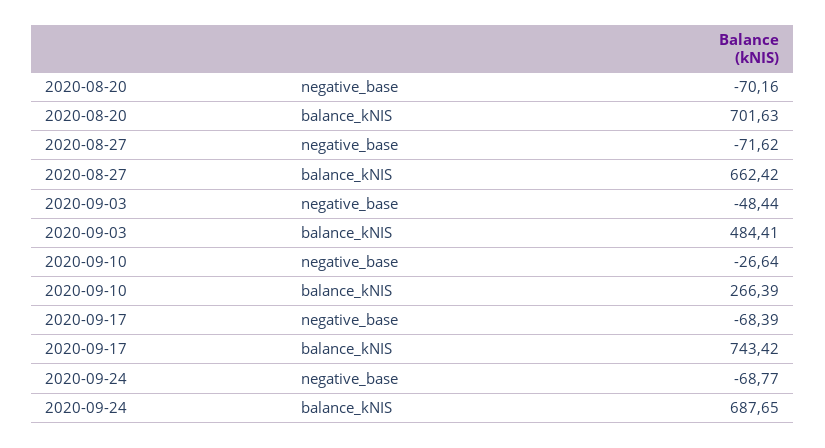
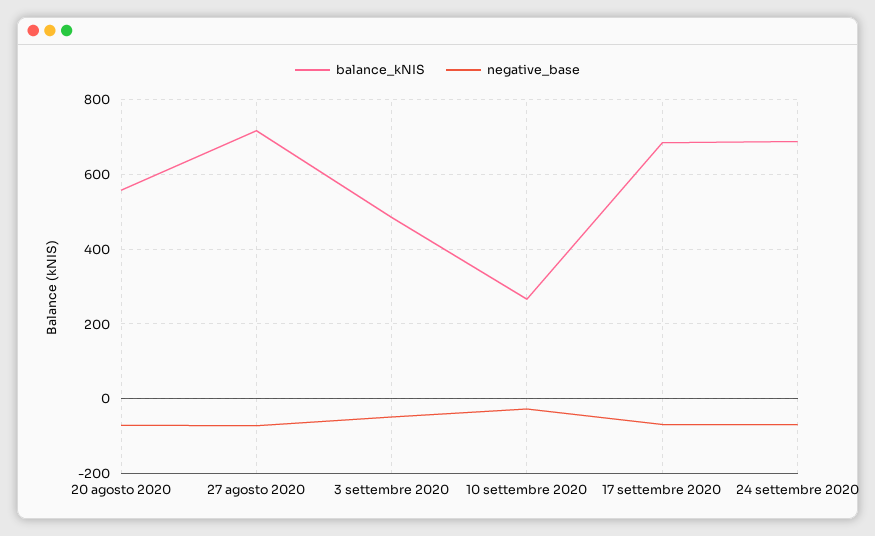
balance_kNIS, 2020-08-20: 701.63 -> 560
balance_kNIS, 2020-08-27: 662.42 -> 720
balance_kNIS, 2020-09-17: 743.42 -> 680

